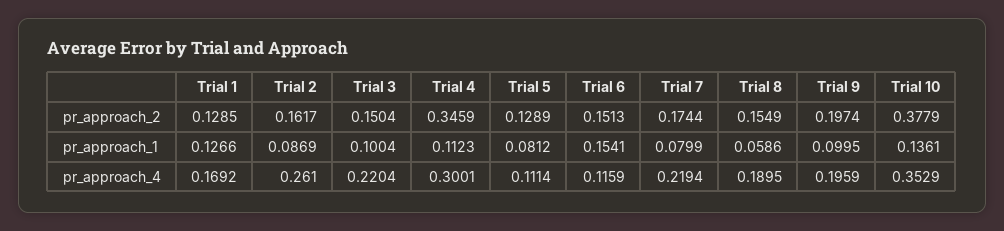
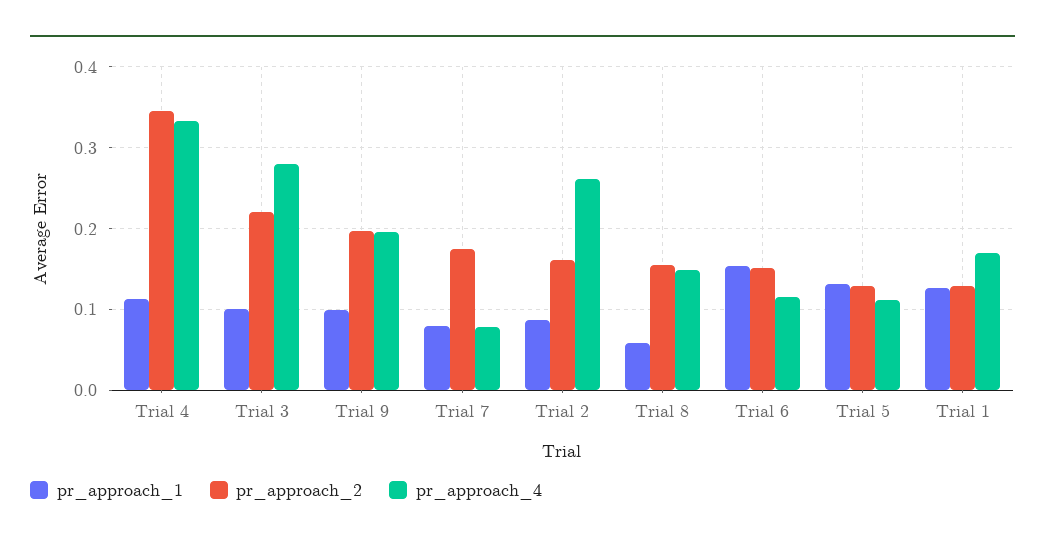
pr_approach_2, Trial 3: 0.1504 -> 0.22
pr_approach_2, Trial 10: 0.3779 -> none
pr_approach_1, Trial 5: 0.0812 -> 0.13
pr_approach_1, Trial 10: 0.1361 -> none
pr_approach_4, Trial 3: 0.2204 -> 0.28
pr_approach_4, Trial 4: 0.3001 -> 0.33
pr_approach_4, Trial 7: 0.2194 -> 0.08
pr_approach_4, Trial 8: 0.1895 -> 0.15
pr_approach_4, Trial 10: 0.3529 -> none

